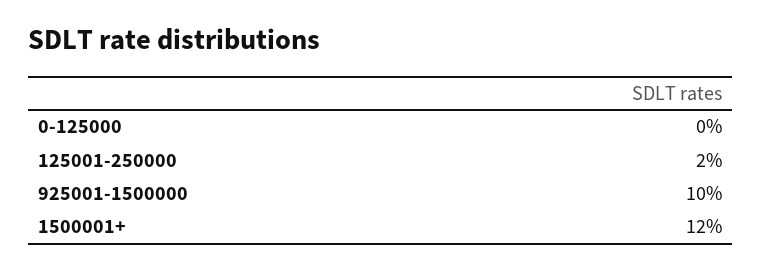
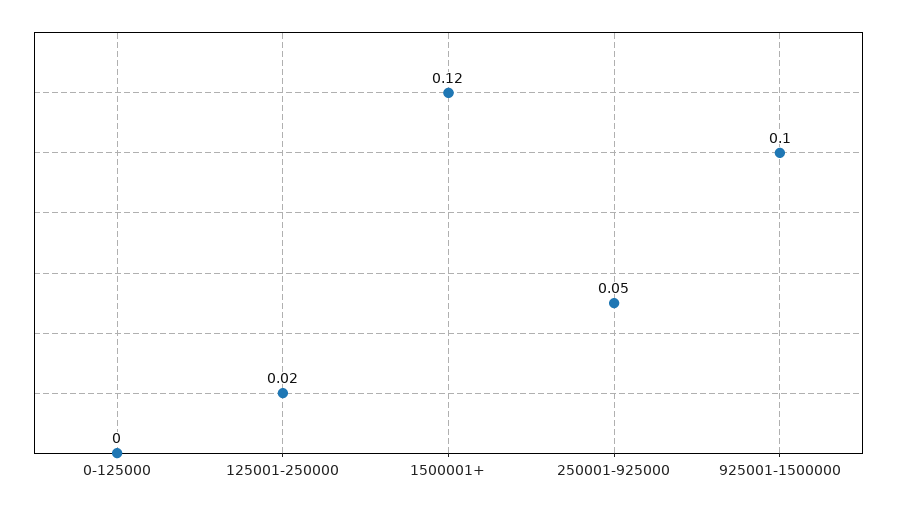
250001-925000: none -> 0.05

